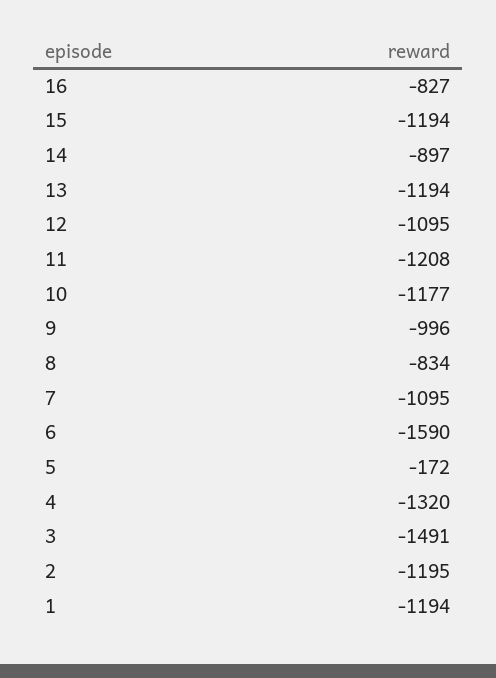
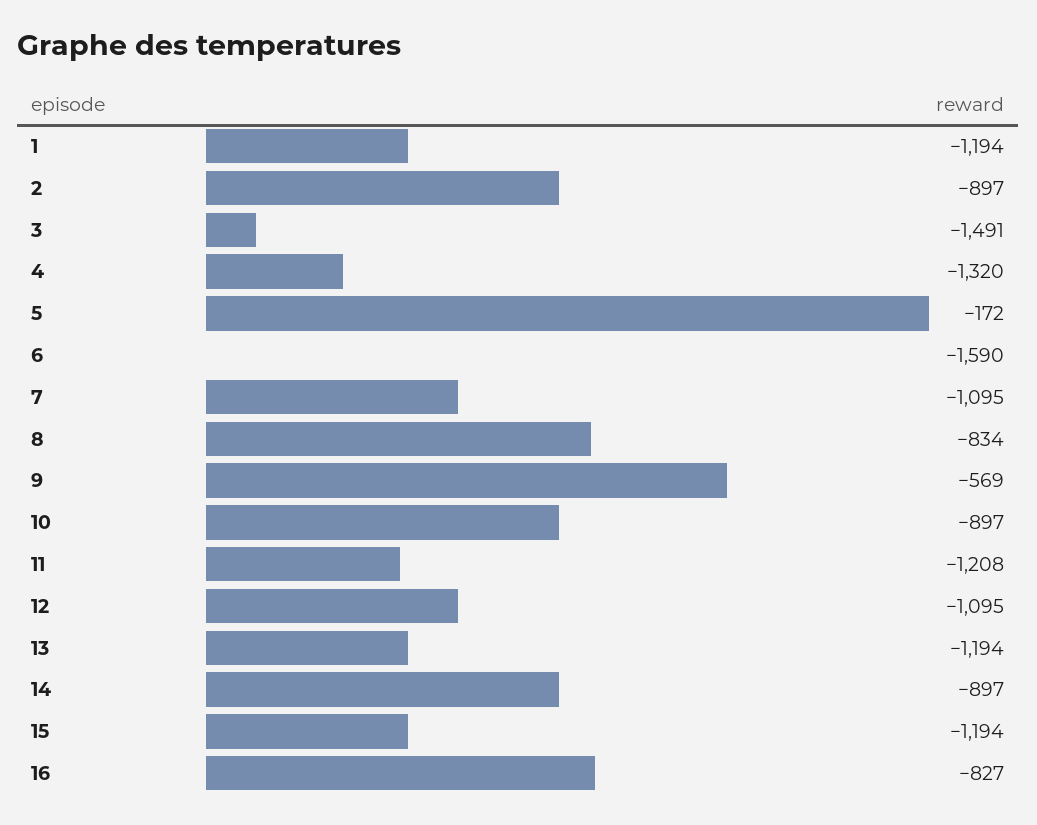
10: -1177 -> -897
9: -996 -> -569
2: -1195 -> -897

